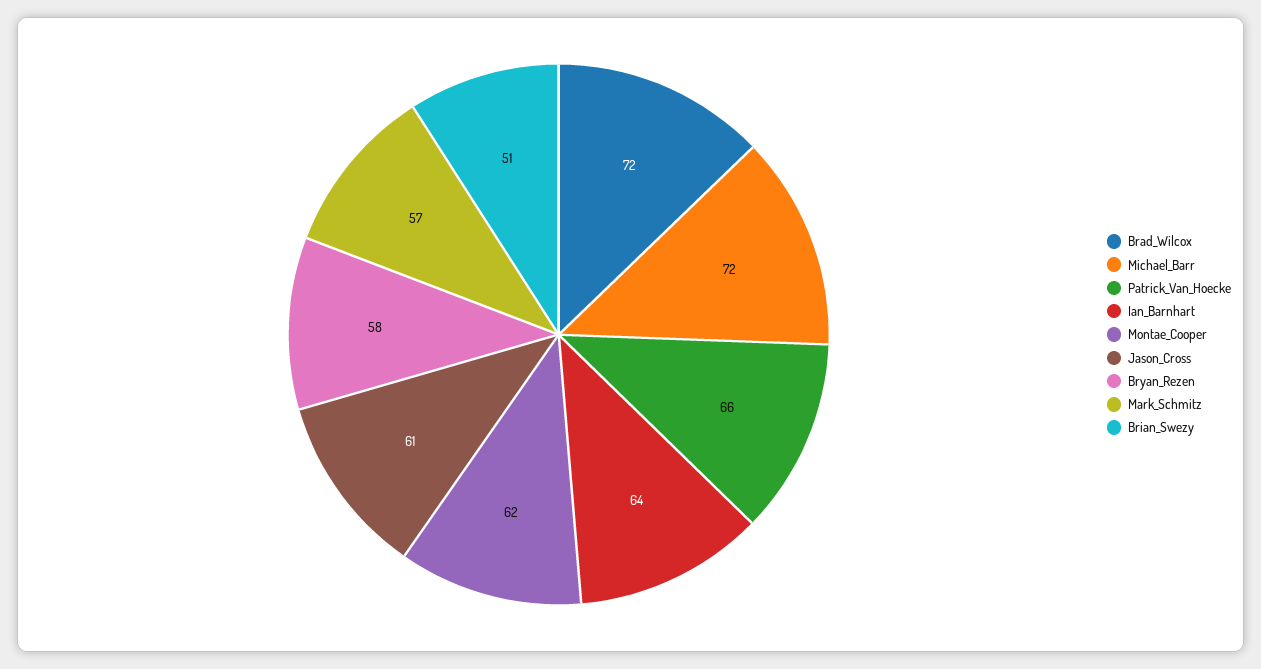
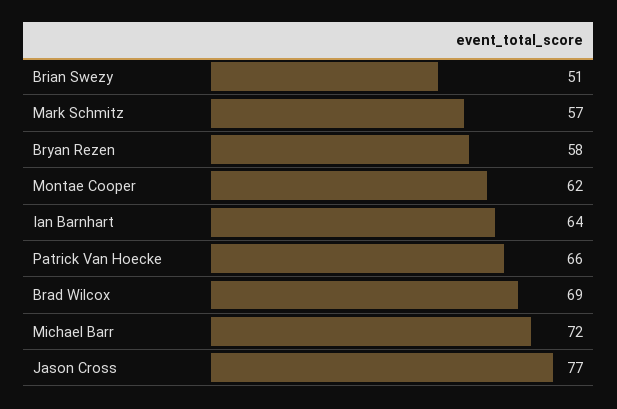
Brad_Wilcox: 72 -> 69
Jason_Cross: 61 -> 77

